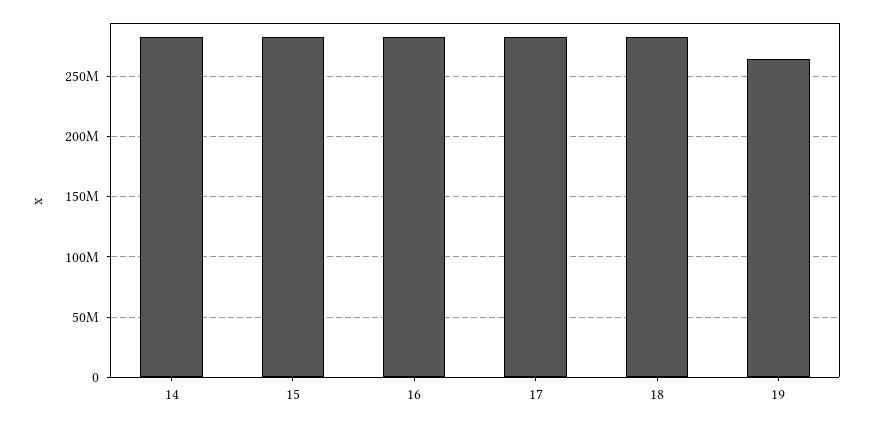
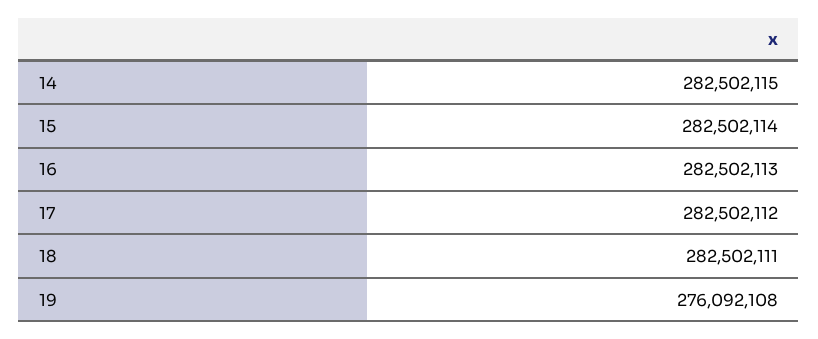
19: 265000000 -> 276092108

